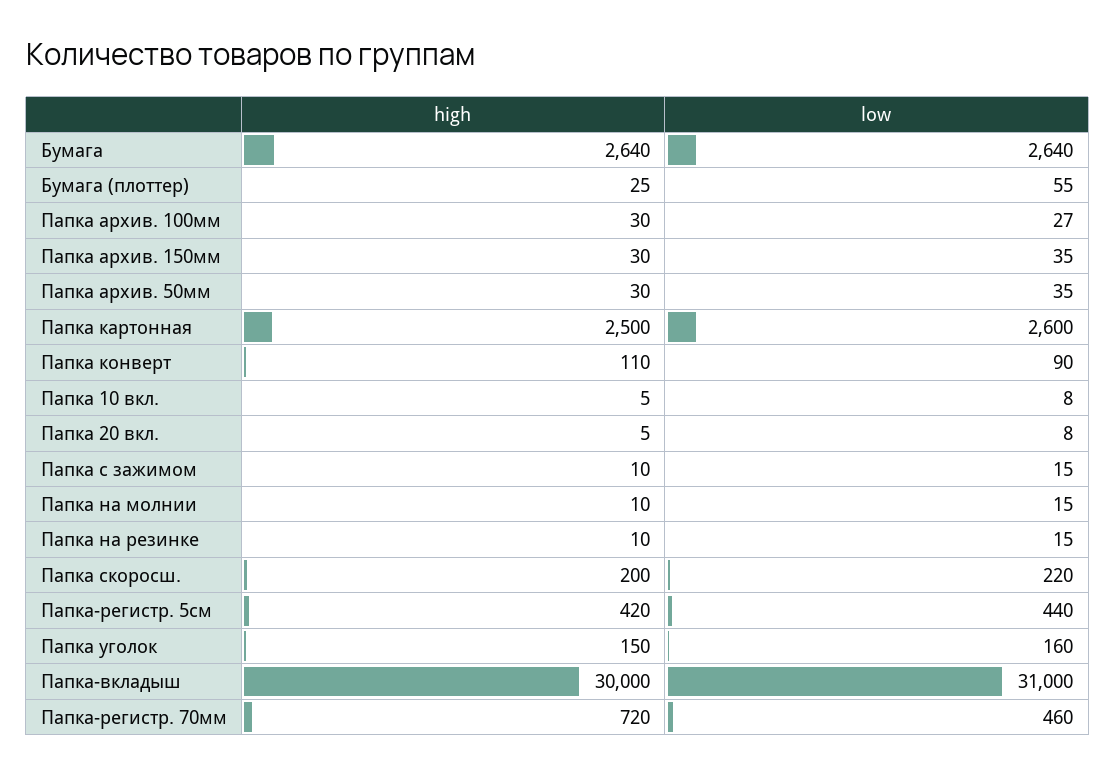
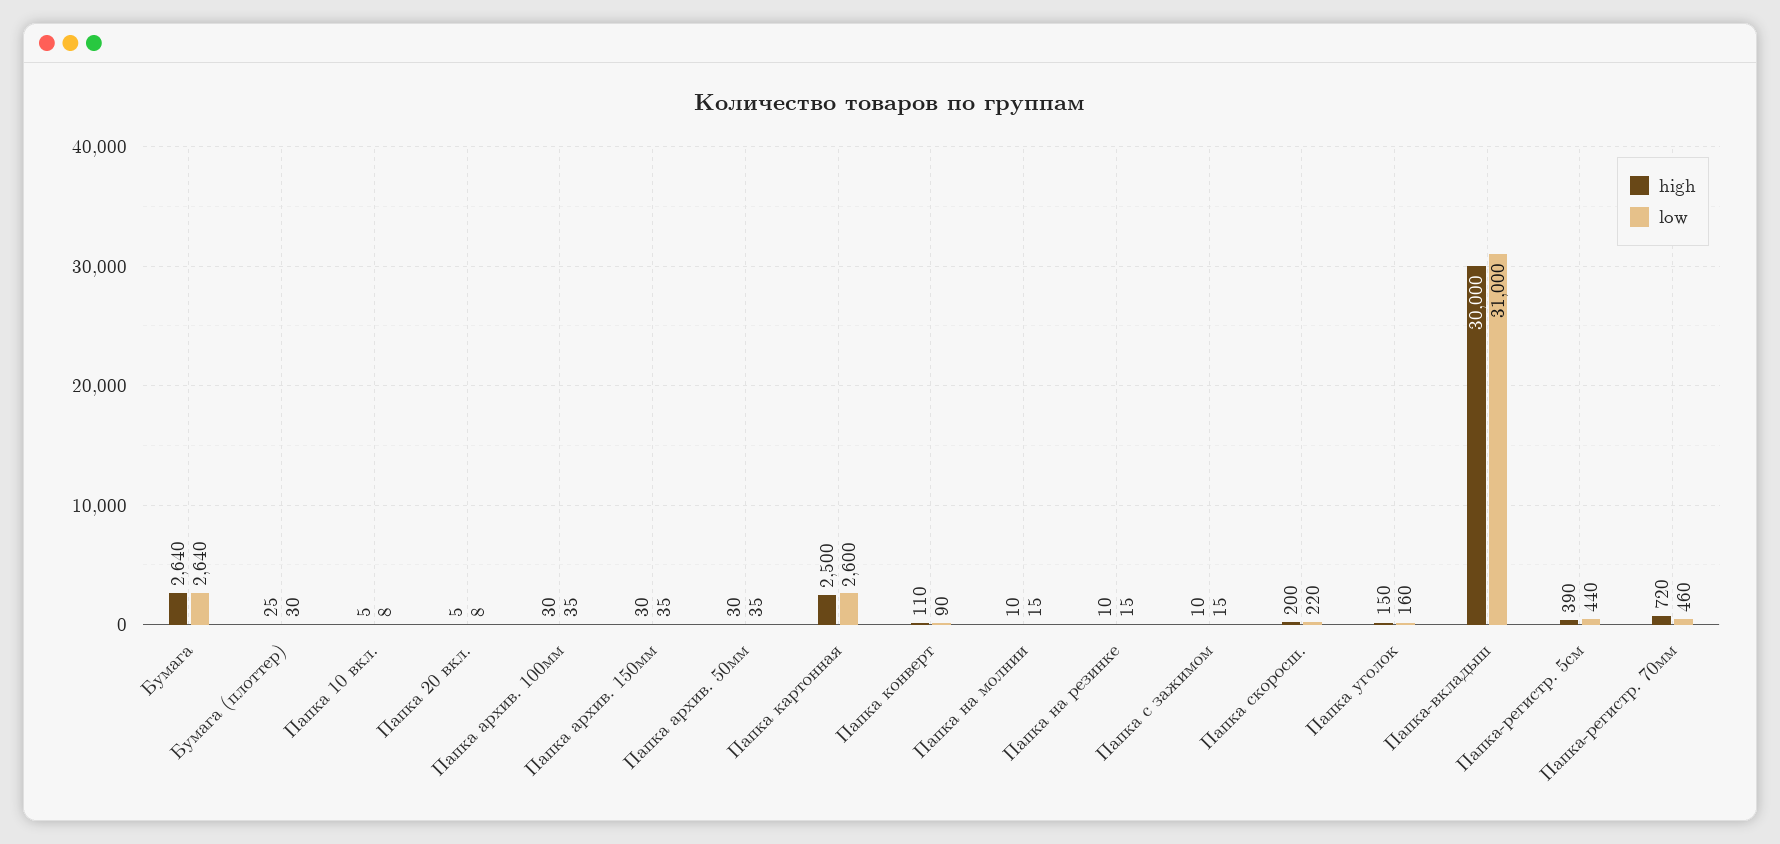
low, Бумага (плоттер): 55 -> 30
low, Папка архив. 100мм: 27 -> 35
high, Папка-регистр. 5см: 420 -> 390

